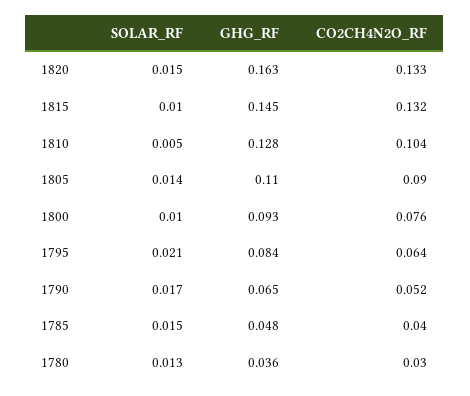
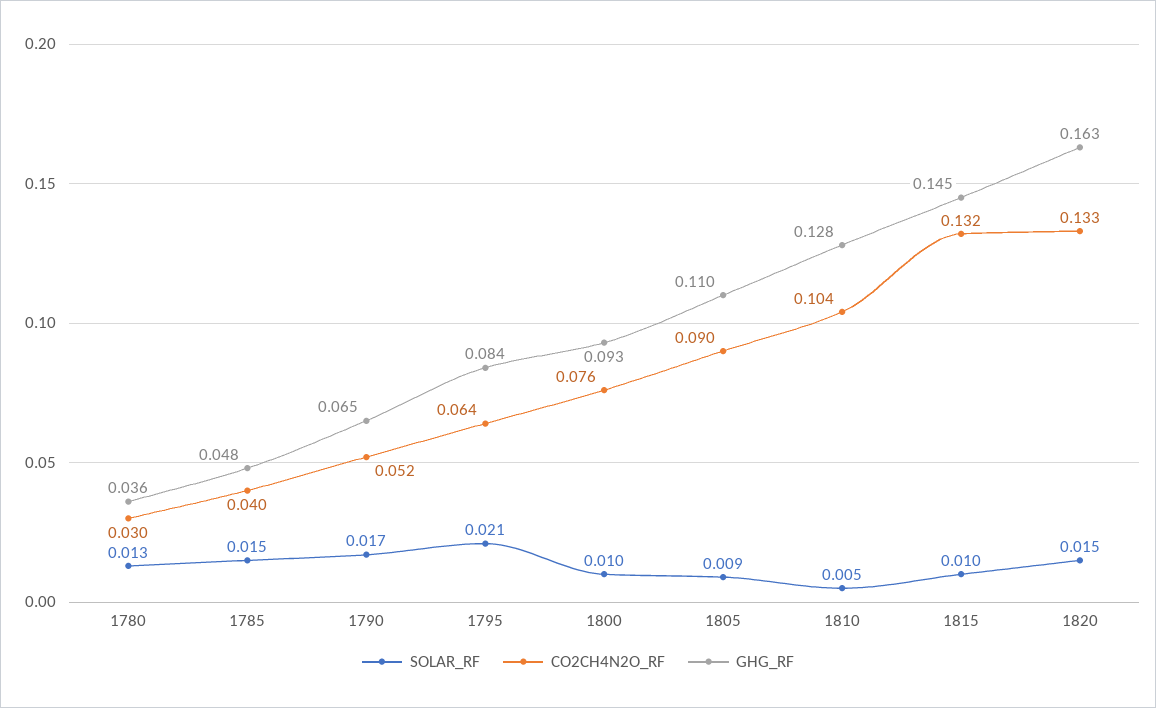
SOLAR_RF, 1805: 0.014 -> 0.009

